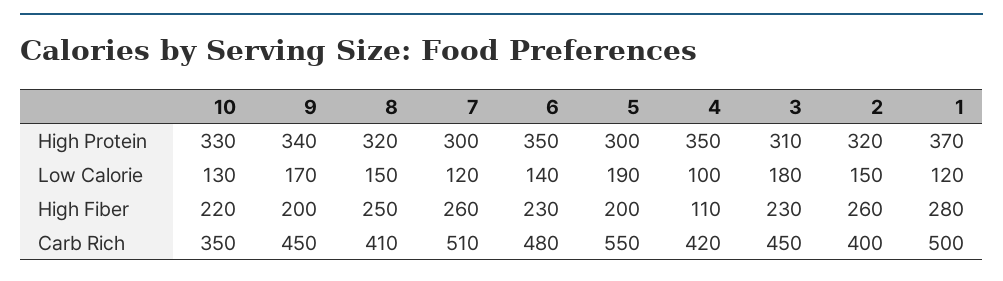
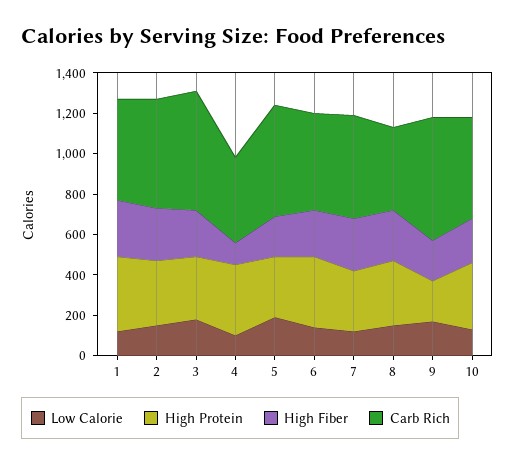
High Protein, 9: 340 -> 200
Carb Rich, 10: 350 -> 500
Carb Rich, 9: 450 -> 600
Carb Rich, 3: 450 -> 600
Carb Rich, 2: 400 -> 550

